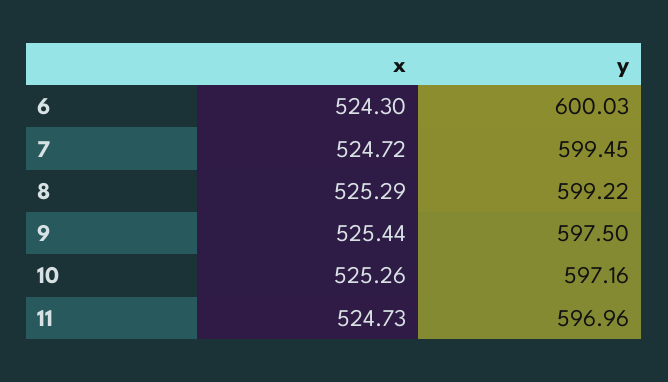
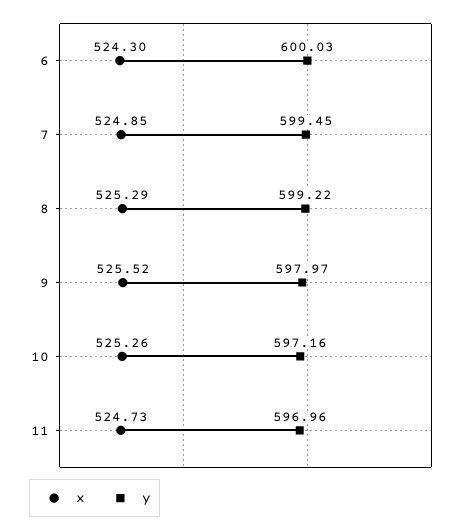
x, 7: 524.72 -> 524.85
x, 9: 525.44 -> 525.52
y, 9: 597.5 -> 597.97

